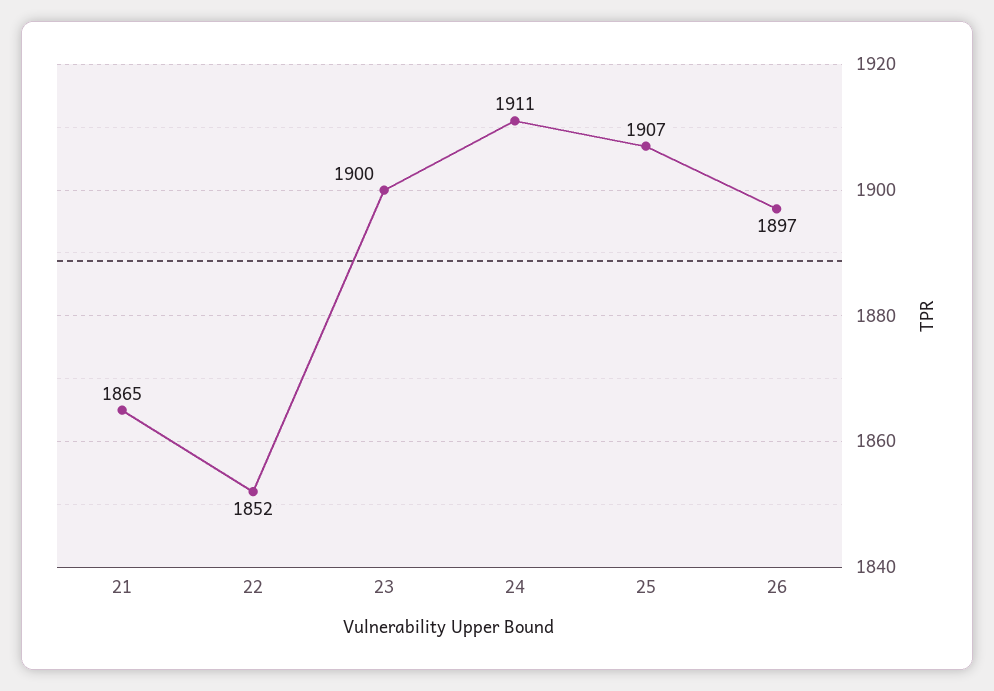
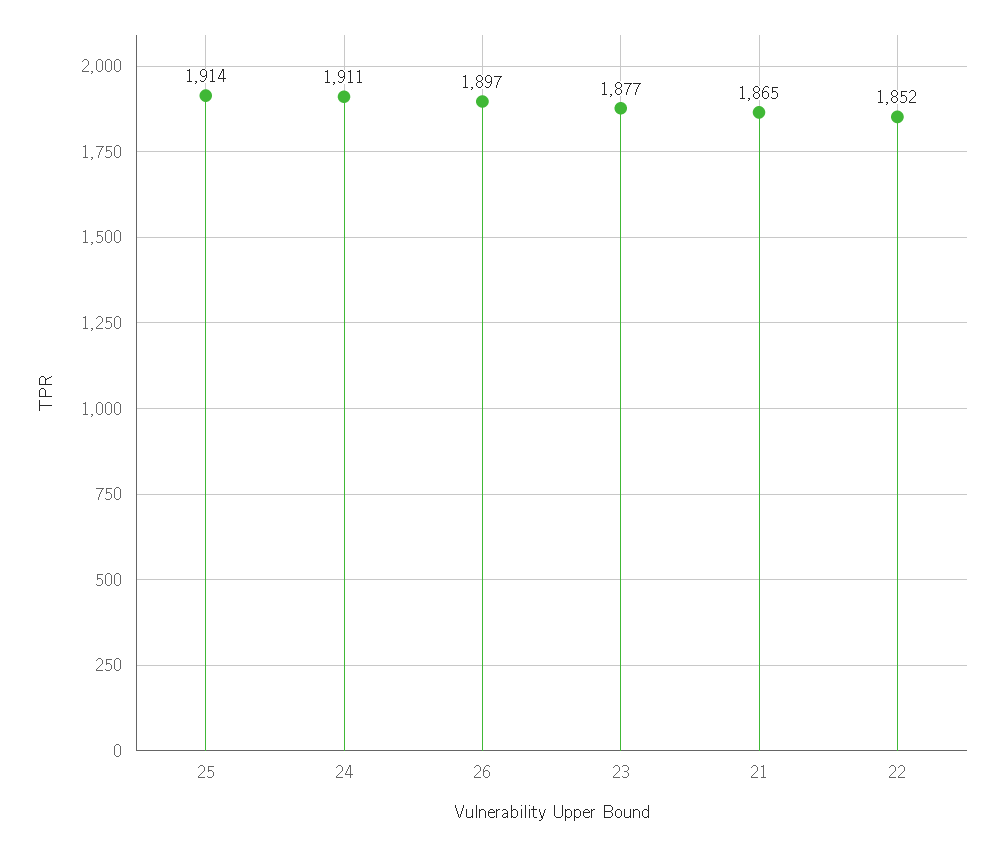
23: 1900 -> 1877
25: 1907 -> 1914

